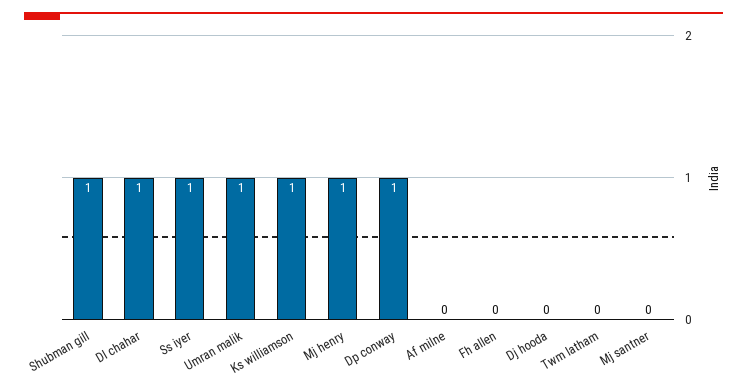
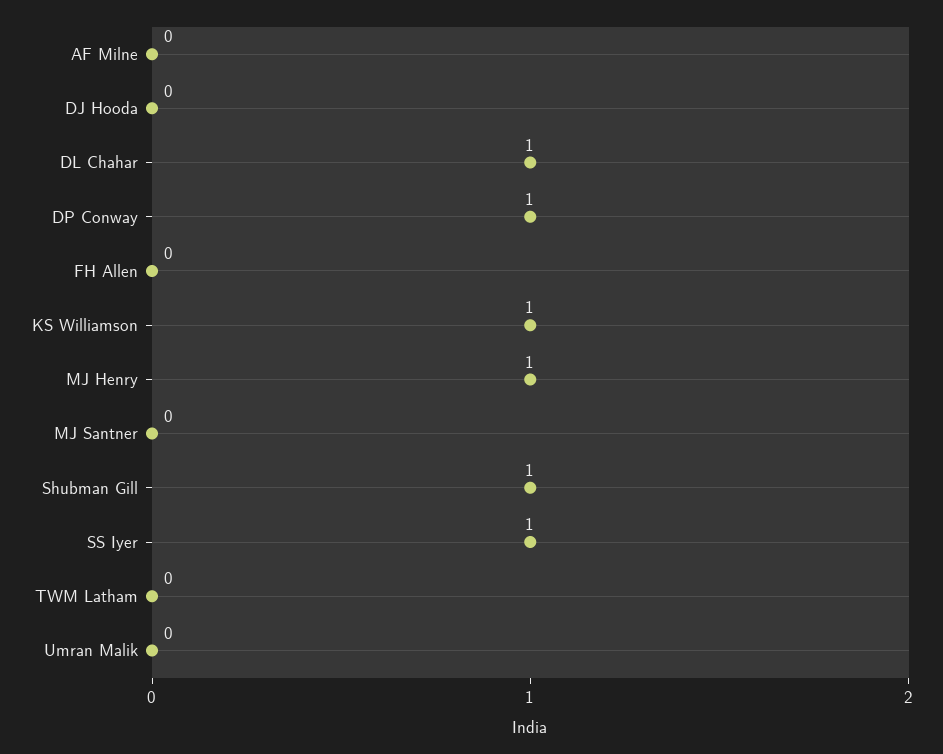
Umran malik: 1 -> 0

